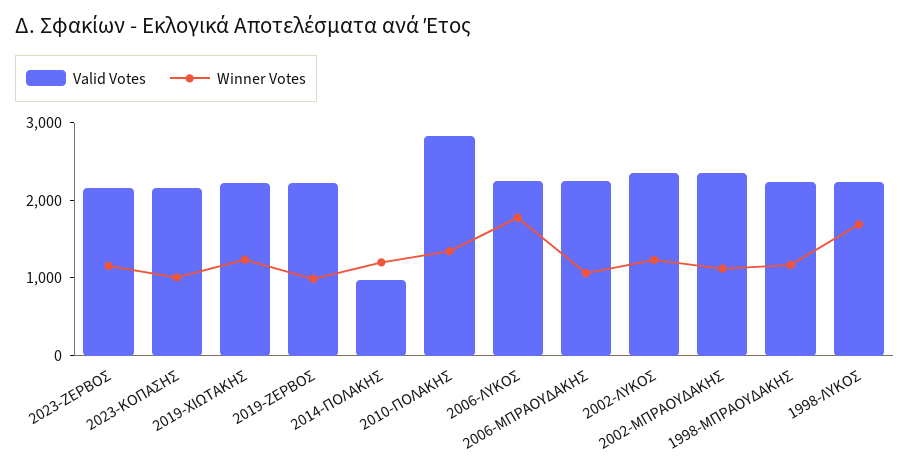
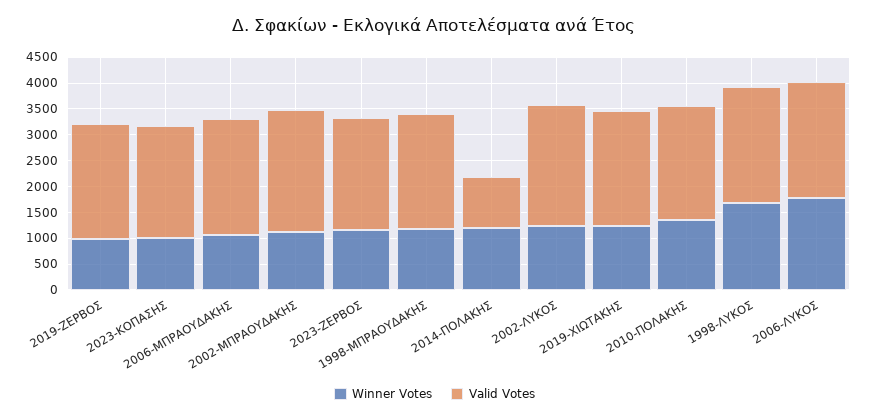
Valid Votes, 2010-ΠΟΛΑΚΗΣ: 2800 -> 2250

